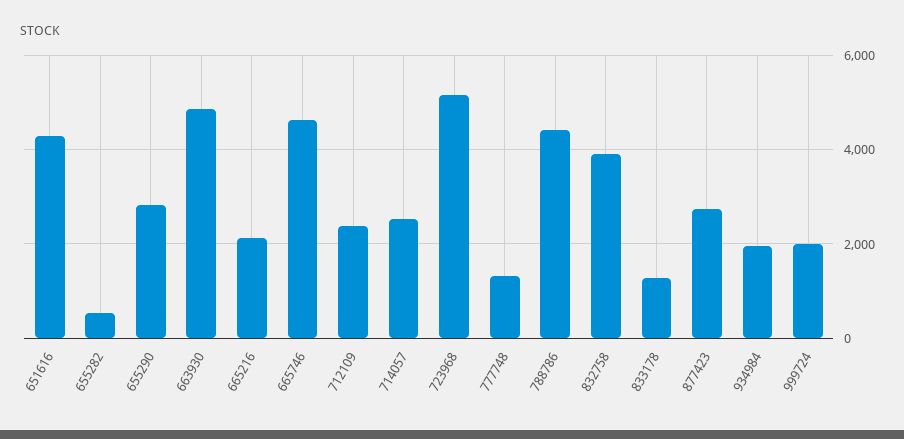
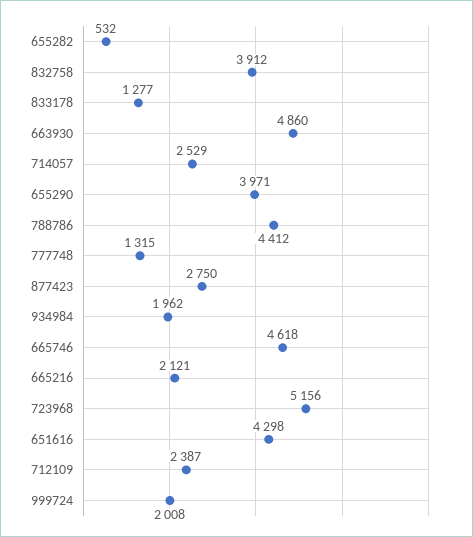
655290: 2800 -> 3971

